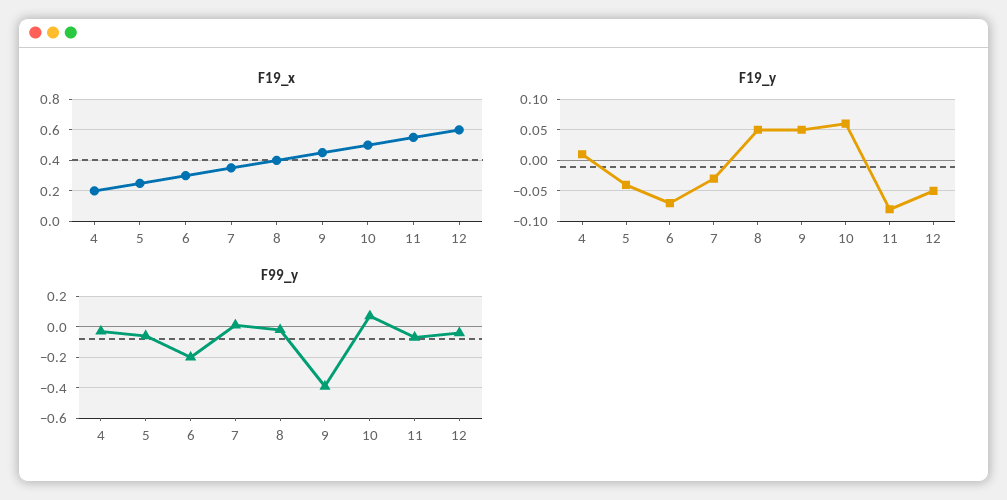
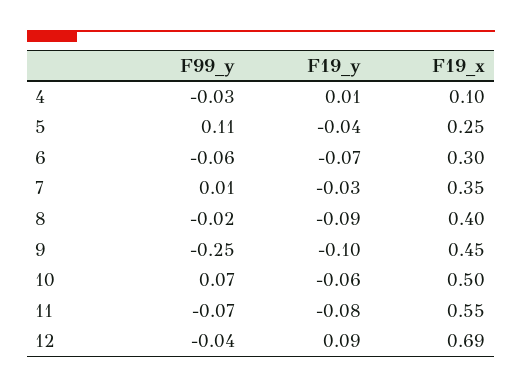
F19_x, 4: 0.2 -> 0.1
F19_x, 12: 0.6 -> 0.69
F19_y, 8: 0.05 -> -0.09
F19_y, 9: 0.05 -> -0.1
F19_y, 10: 0.06 -> -0.06
F19_y, 12: -0.05 -> 0.09
F99_y, 5: -0.05 -> 0.11
F99_y, 6: -0.2 -> -0.06
F99_y, 9: -0.4 -> -0.25

